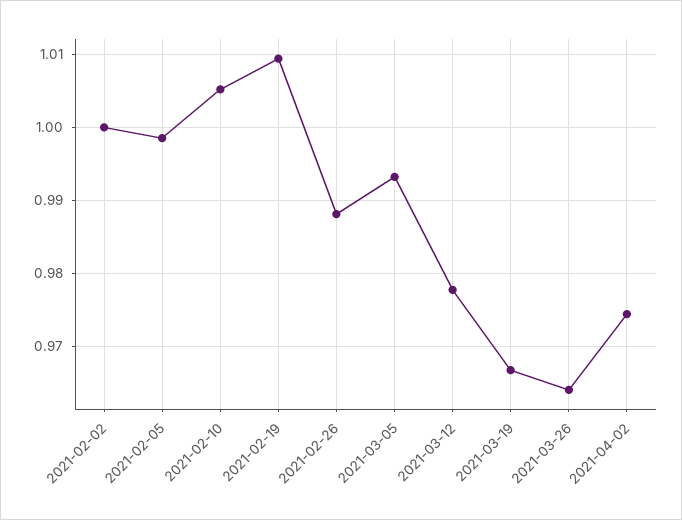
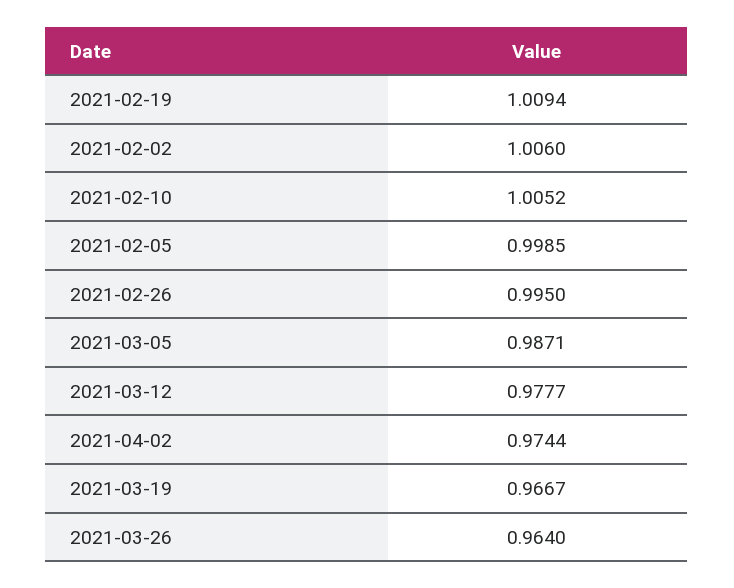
2021-02-02: 1 -> 1.006
2021-02-26: 0.988 -> 0.995
2021-03-05: 0.993 -> 0.9871

